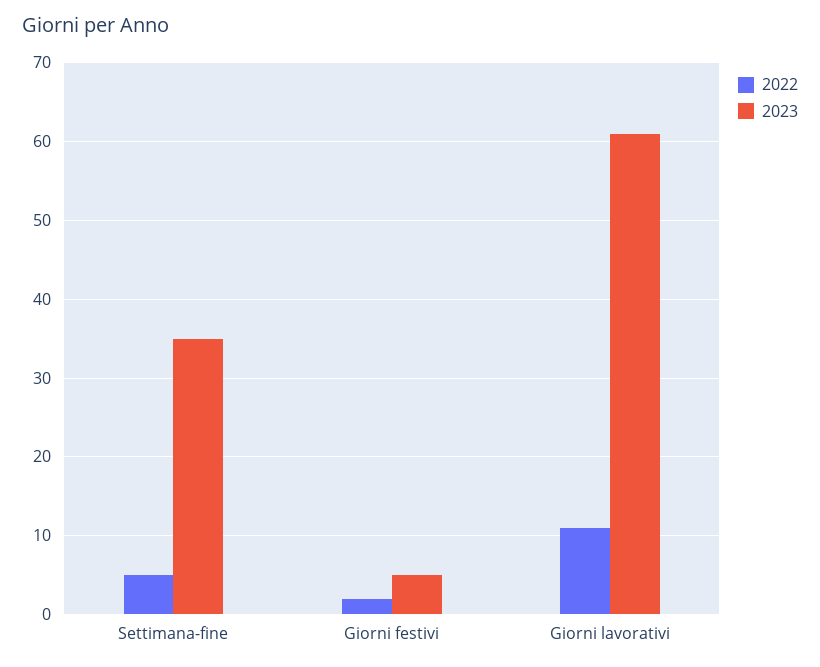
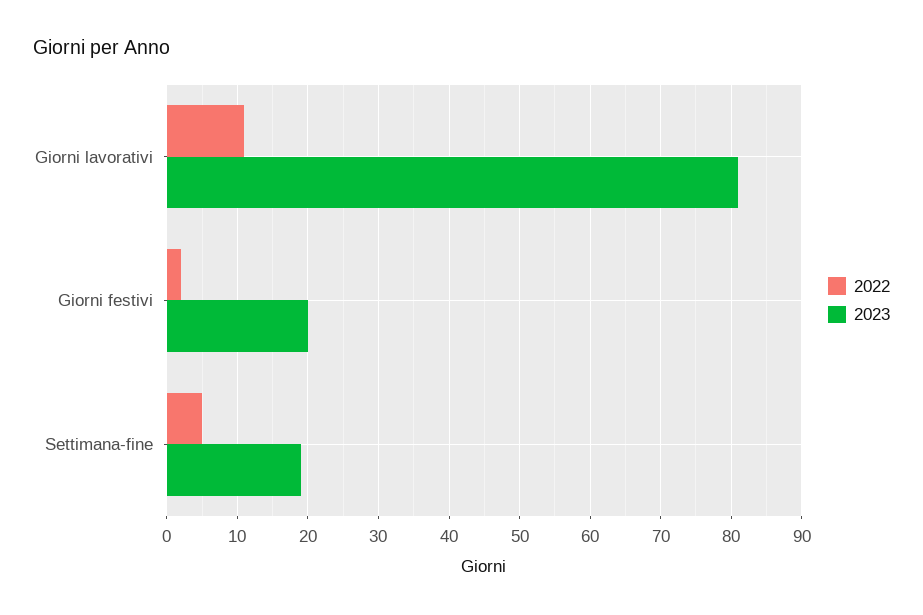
2023, Settimana-fine: 35 -> 19
2023, Giorni festivi: 5 -> 20
2023, Giorni lavorativi: 61 -> 81

